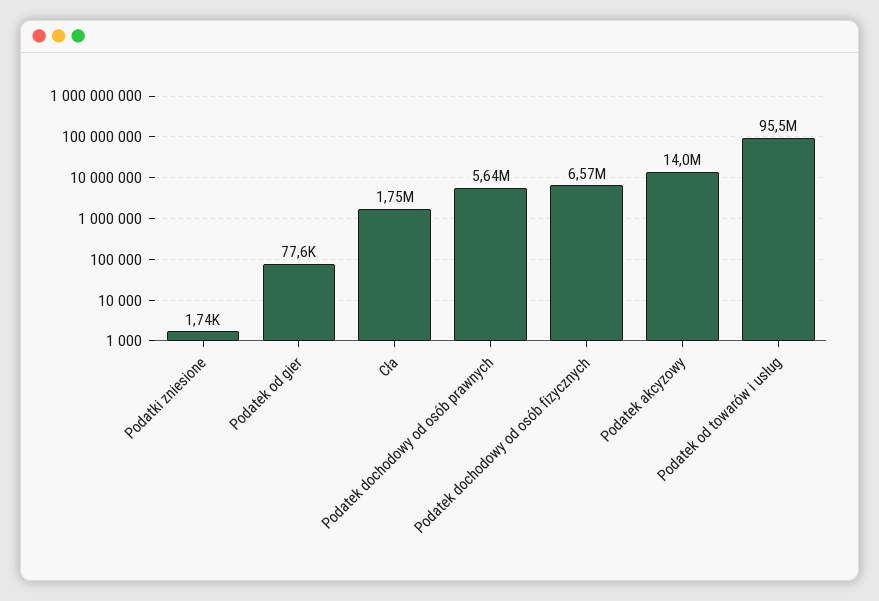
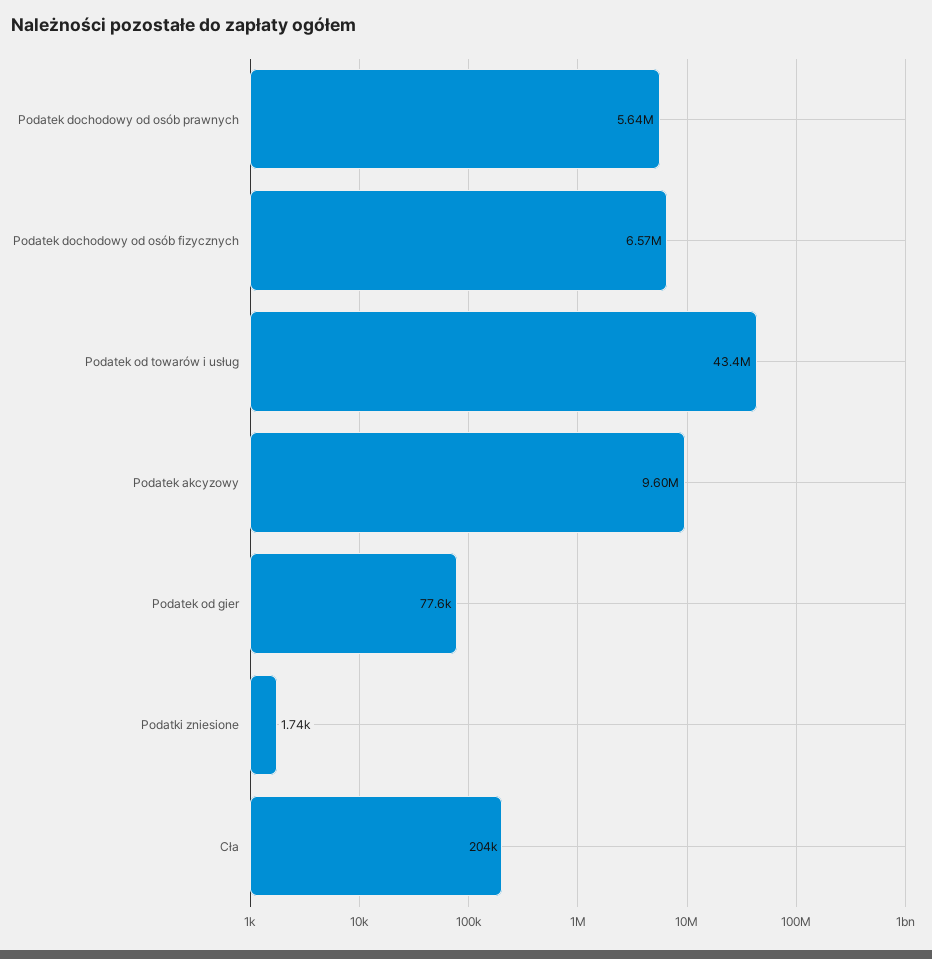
Cła: 1750000 -> 204000
Podatek akcyzowy: 14000000 -> 9600000
Podatek od towarów i usług: 95500000 -> 43400000

